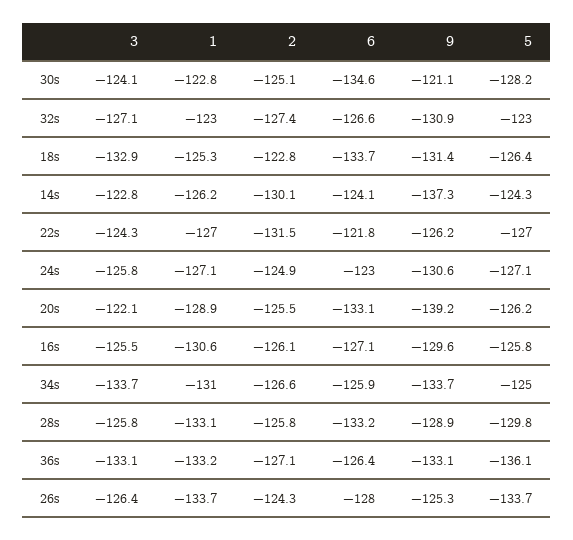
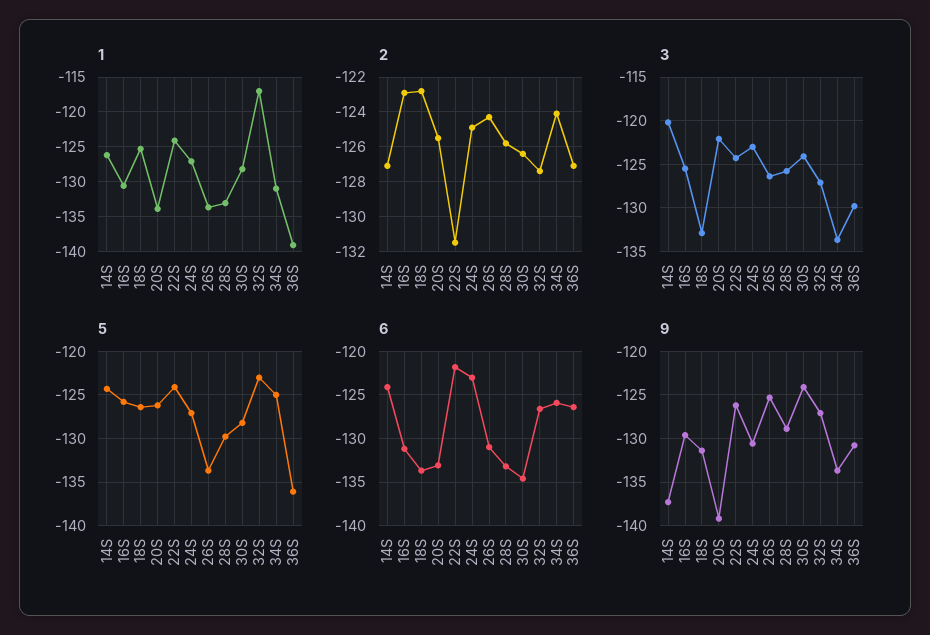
1, 30s: -122.8 -> -128
2, 30s: -125.1 -> -126.5
9, 30s: -121.1 -> -124
1, 32s: -123 -> -117
9, 32s: -130.9 -> -127
3, 14s: -122.8 -> -120
2, 14s: -130.1 -> -127
1, 22s: -127 -> -124
5, 22s: -127 -> -124
3, 24s: -125.8 -> -123
1, 20s: -128.9 -> -134
2, 16s: -126.1 -> -123
6, 16s: -127.1 -> -131
2, 34s: -126.6 -> -124
3, 36s: -133.1 -> -130
1, 36s: -133.2 -> -139
9, 36s: -133.1 -> -131
6, 26s: -128 -> -131

